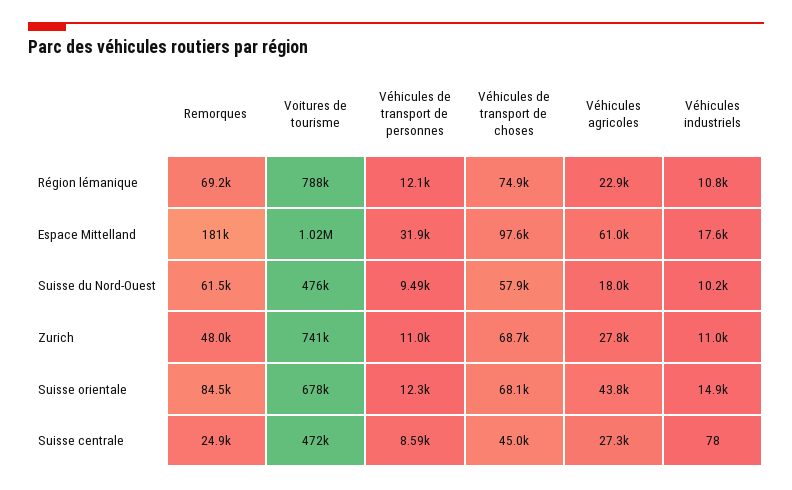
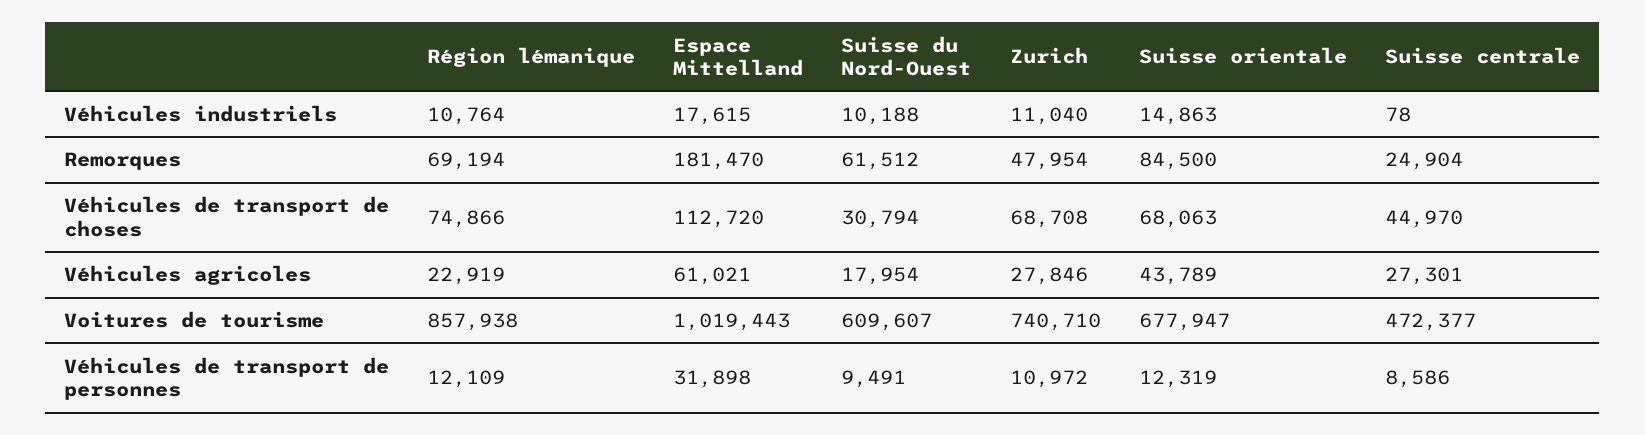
Voitures de tourisme, Région lémanique: 788000 -> 857938
Véhicules de transport de choses, Espace Mittelland: 97600 -> 112720
Voitures de tourisme, Suisse du Nord-Ouest: 476000 -> 609607
Véhicules de transport de choses, Suisse du Nord-Ouest: 57900 -> 30794

